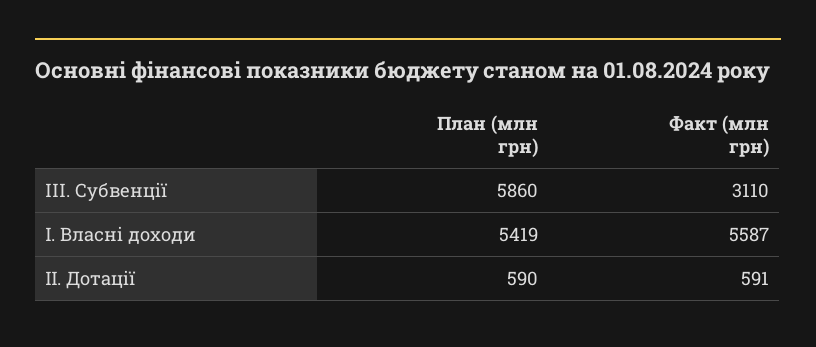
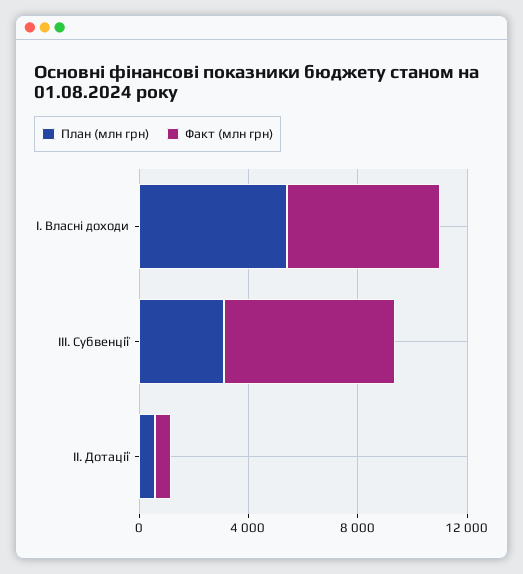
План (млн грн), III. Субвенції: 5860 -> 3000
Факт (млн грн), III. Субвенції: 3110 -> 6000

